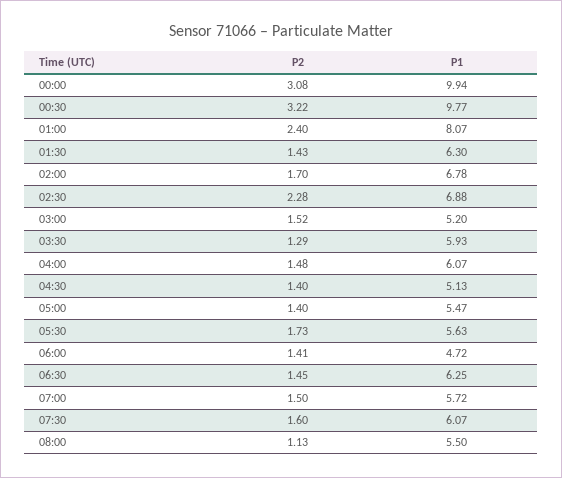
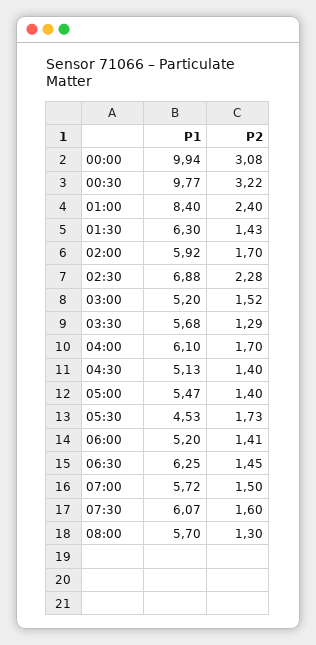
P1, 01:00: 8.07 -> 8.4
P1, 02:00: 6.78 -> 5.92
P1, 03:30: 5.93 -> 5.68
P2, 04:00: 1.48 -> 1.7
P1, 04:00: 6.07 -> 6.1
P1, 05:30: 5.63 -> 4.53
P1, 06:00: 4.72 -> 5.2
P2, 08:00: 1.13 -> 1.3
P1, 08:00: 5.5 -> 5.7

